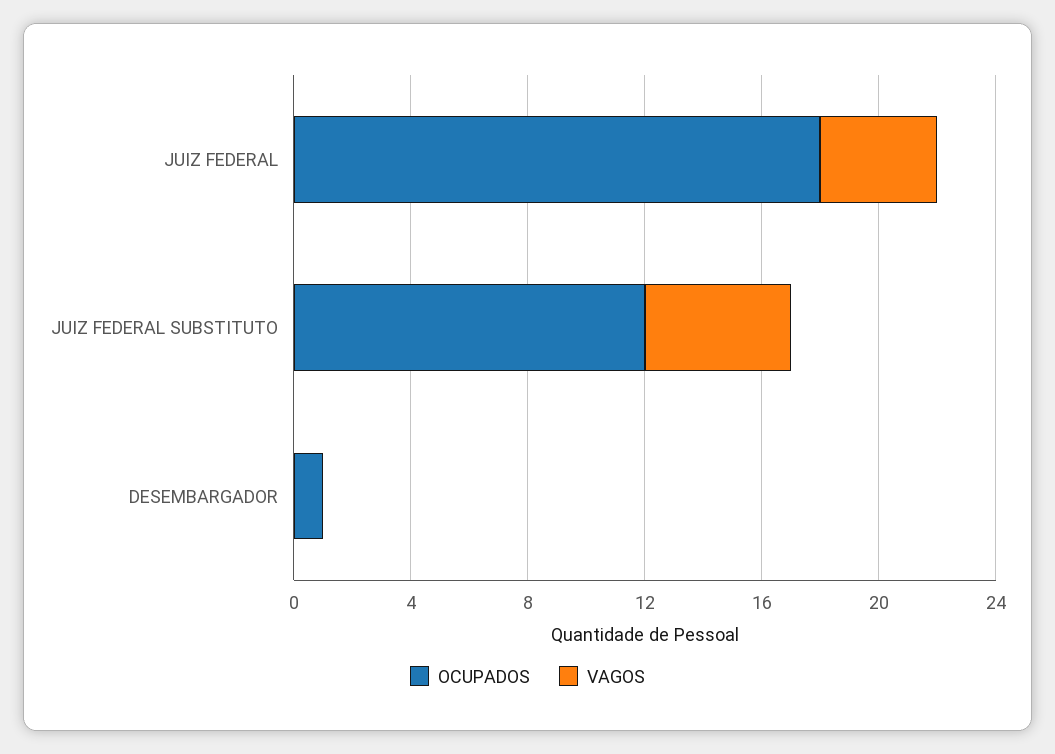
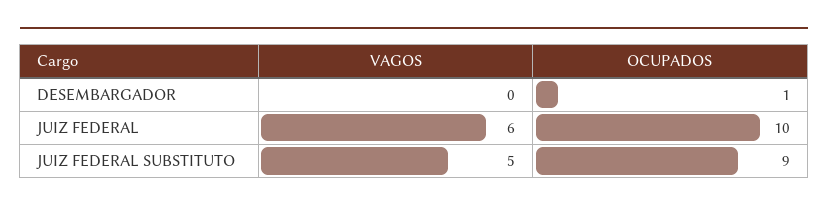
OCUPADOS, JUIZ FEDERAL: 18 -> 10
VAGOS, JUIZ FEDERAL: 4 -> 6
OCUPADOS, JUIZ FEDERAL SUBSTITUTO: 12 -> 9

